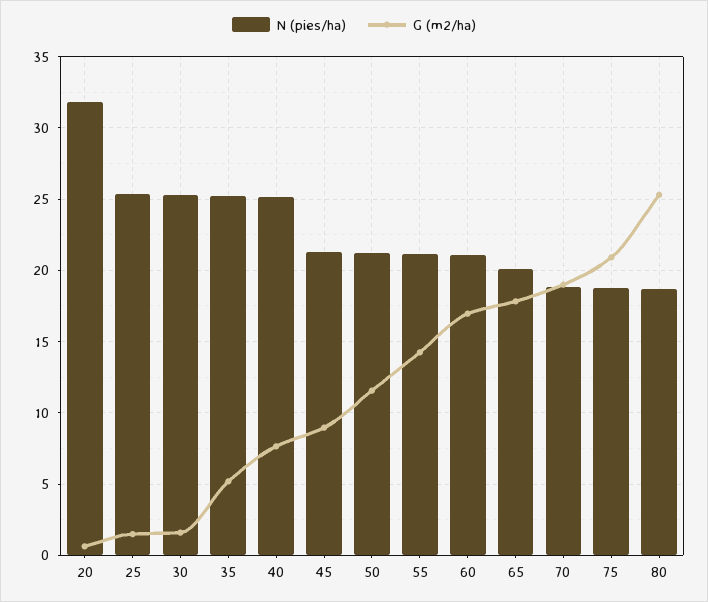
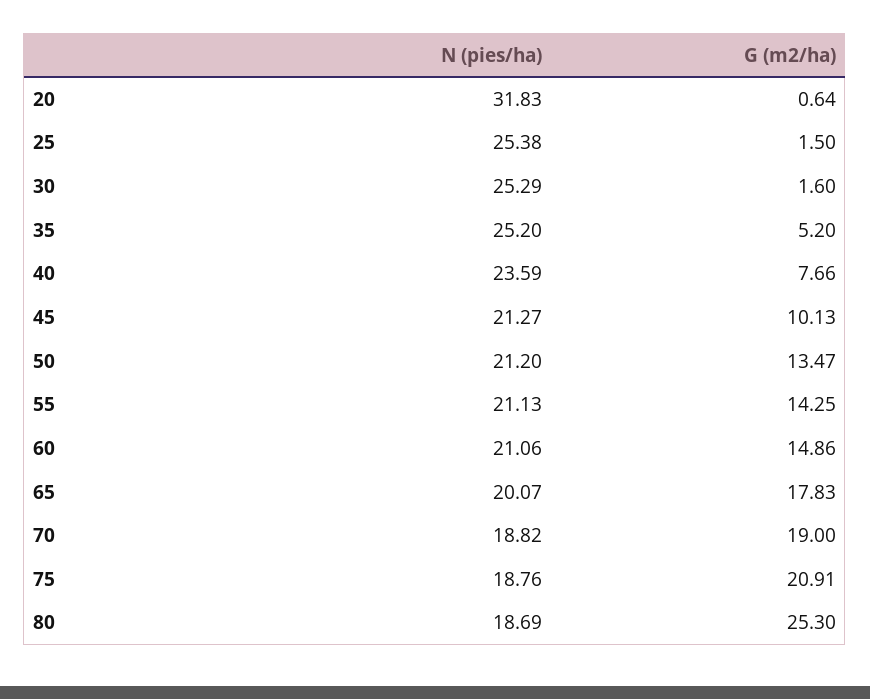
N (pies/ha), 40: 25 -> 23.59
G (m2/ha), 45: 9 -> 10.13
G (m2/ha), 50: 11.5 -> 13.47
G (m2/ha), 60: 17 -> 14.86

